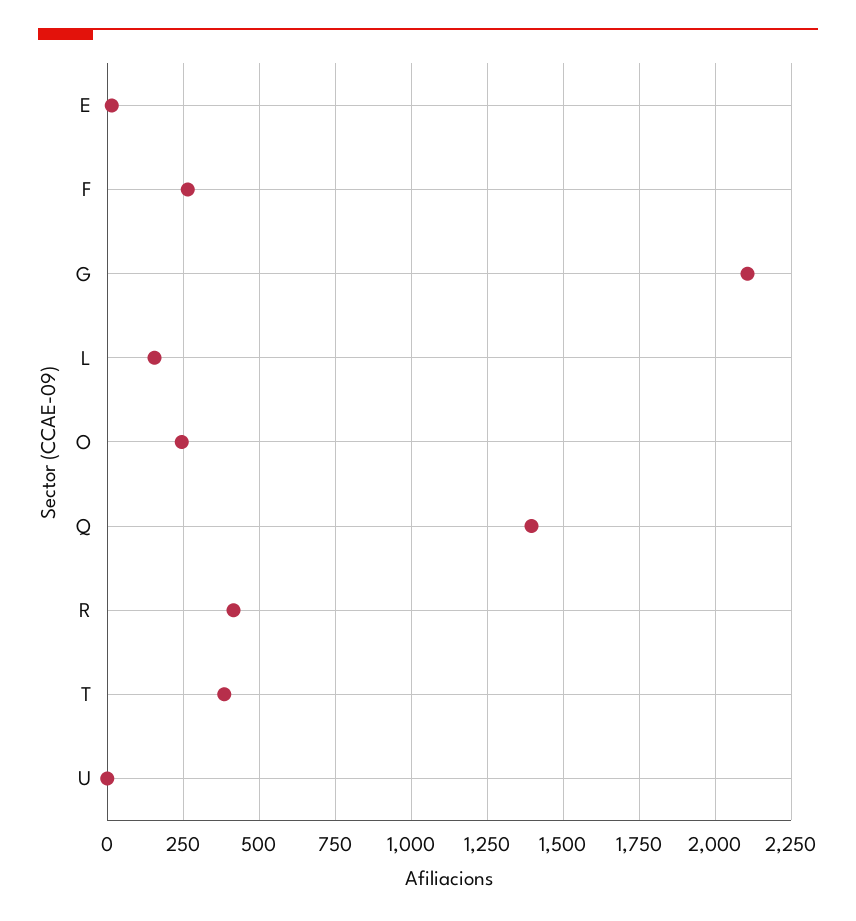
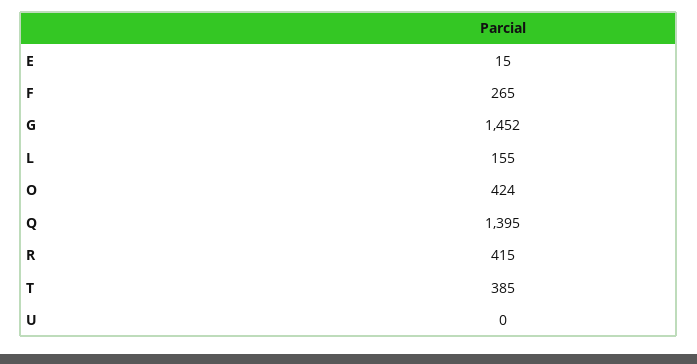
G: 2100 -> 1452
O: 250 -> 424

